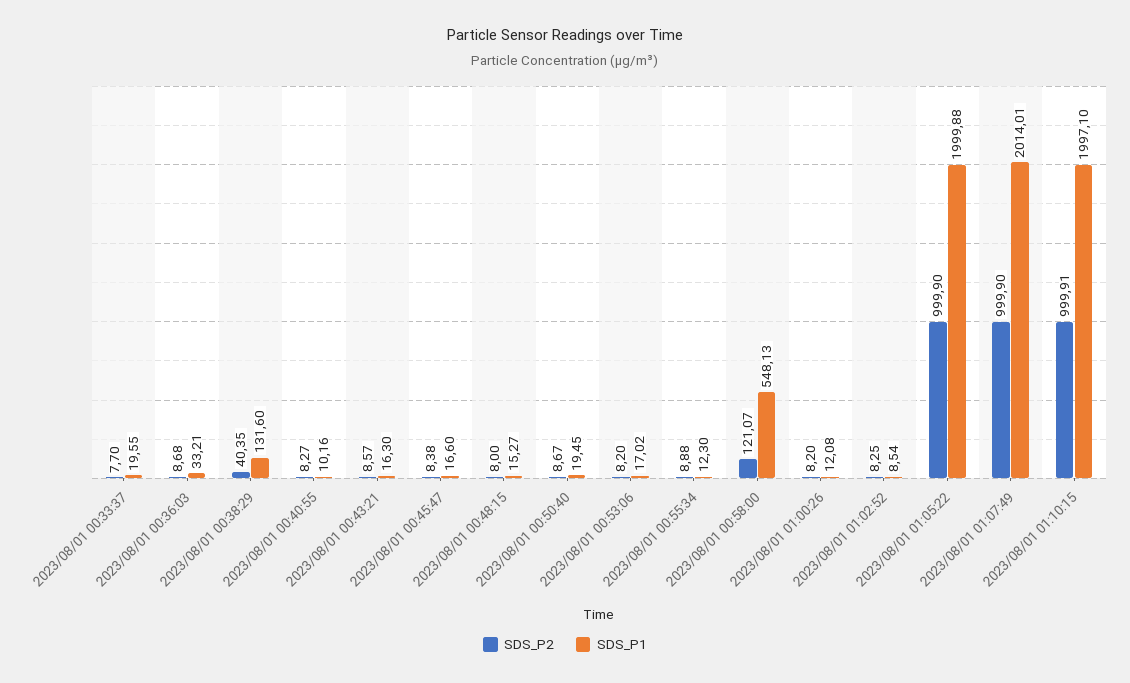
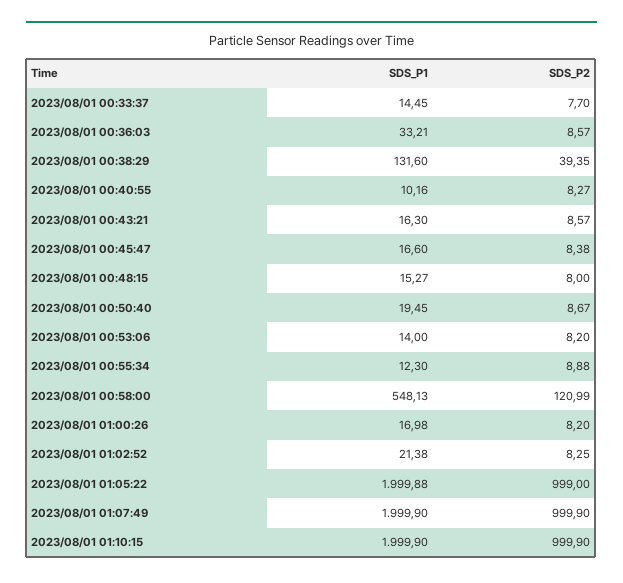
SDS_P1, 2023/08/01 00:33:37: 19.55 -> 14.45
SDS_P2, 2023/08/01 00:36:03: 8.68 -> 8.57
SDS_P2, 2023/08/01 00:38:29: 40.35 -> 39.35
SDS_P1, 2023/08/01 00:53:06: 17.02 -> 14
SDS_P2, 2023/08/01 00:58:00: 121.07 -> 120.99
SDS_P1, 2023/08/01 01:00:26: 12.08 -> 16.98
SDS_P1, 2023/08/01 01:02:52: 8.54 -> 21.38
SDS_P2, 2023/08/01 01:05:22: 999.9 -> 999
SDS_P1, 2023/08/01 01:07:49: 2014.01 -> 1999.9
SDS_P2, 2023/08/01 01:10:15: 999.91 -> 999.9
SDS_P1, 2023/08/01 01:10:15: 1997.1 -> 1999.9

